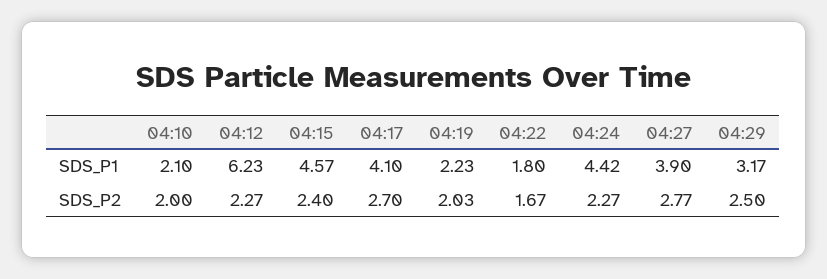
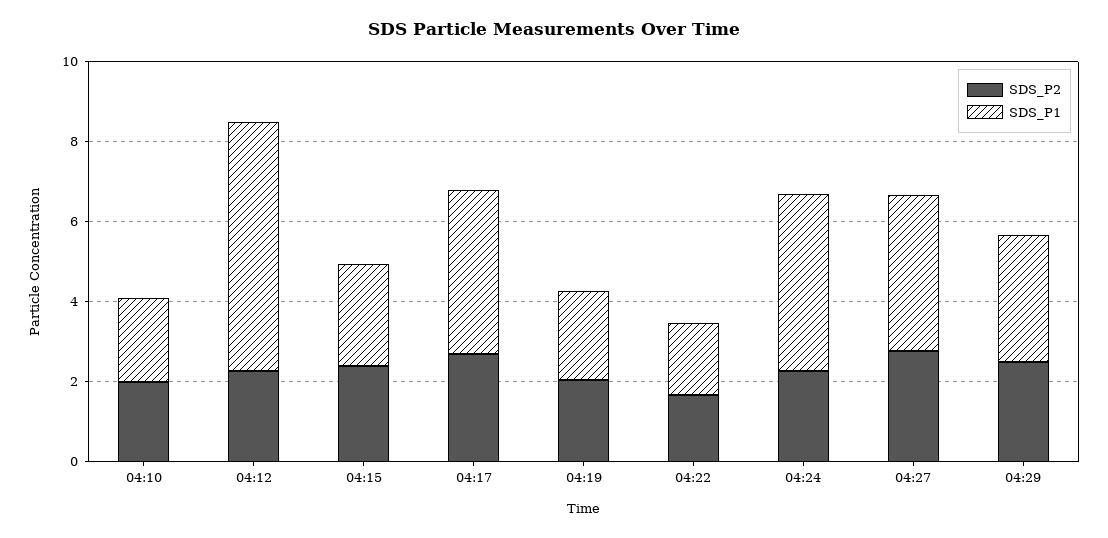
SDS_P1, 04:15: 4.57 -> 2.5

